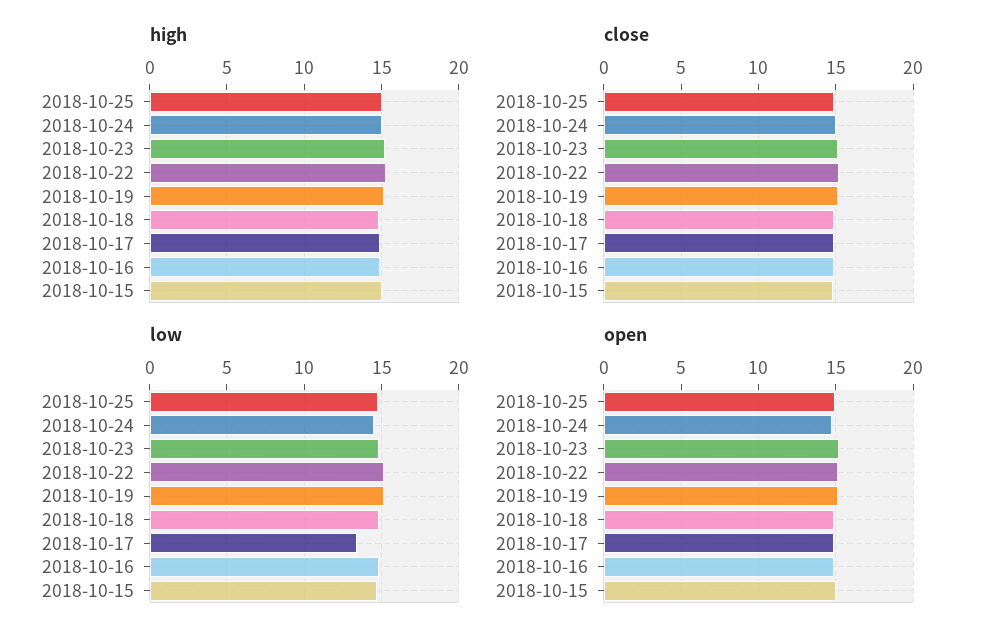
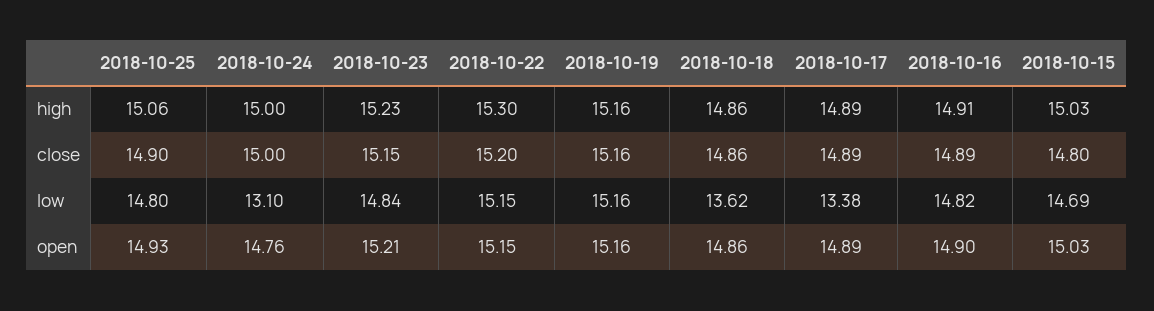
low, 2018-10-24: 14.5 -> 13.1
low, 2018-10-18: 15 -> 13.62

